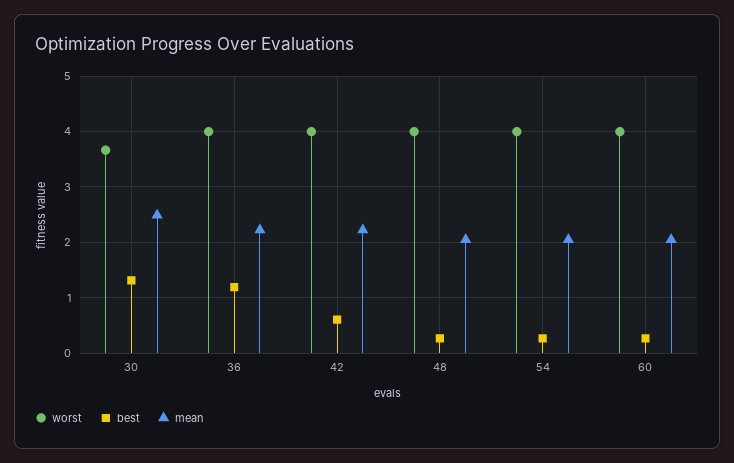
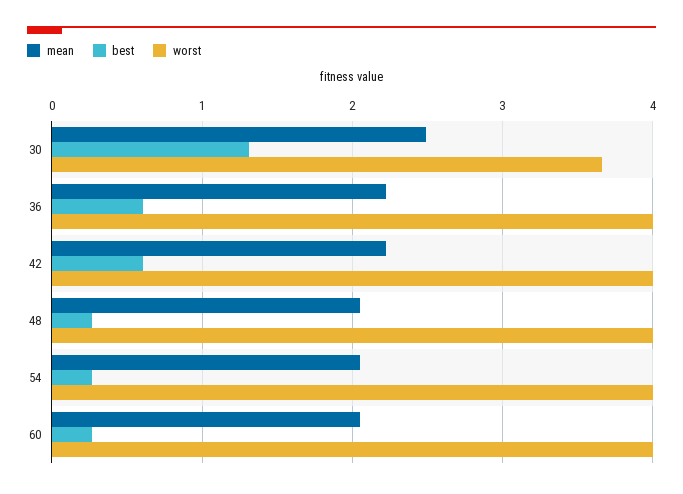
best, 36: 1.2 -> 0.6

